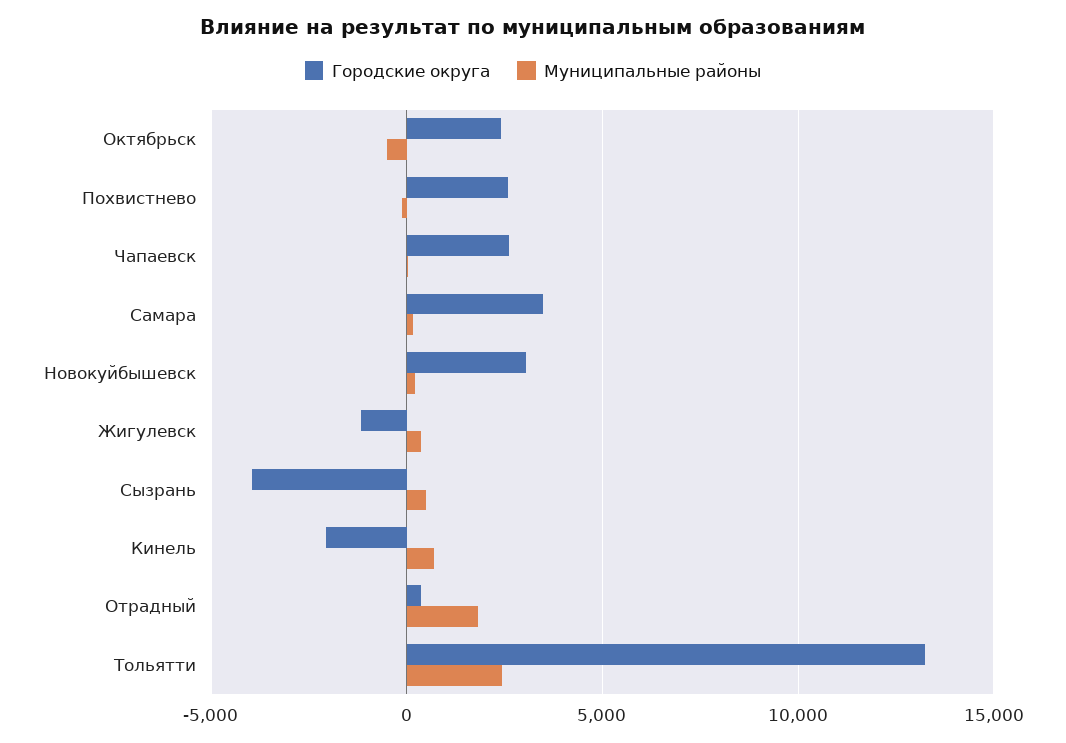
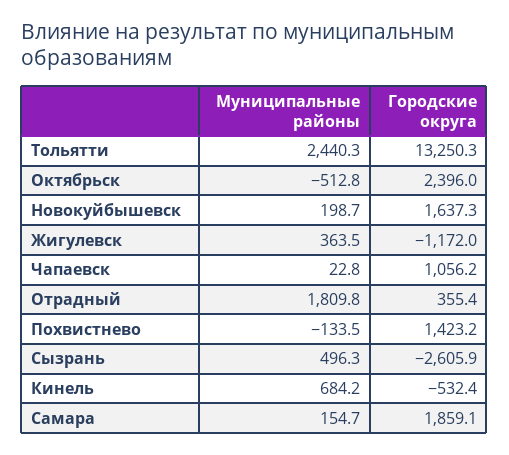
Городские округа, Похвистнево: 2500 -> 1423.2
Городские округа, Чапаевск: 2500 -> 1056.2
Городские округа, Самара: 3500 -> 1859.1
Городские округа, Новокуйбышевск: 3000 -> 1637.3
Городские округа, Сызрань: -4000 -> -2605.9
Городские округа, Кинель: -2000 -> -532.4

